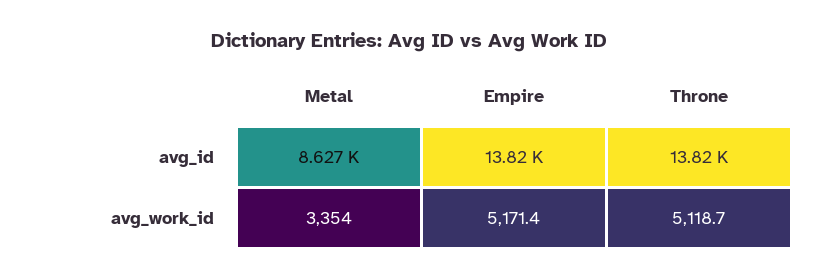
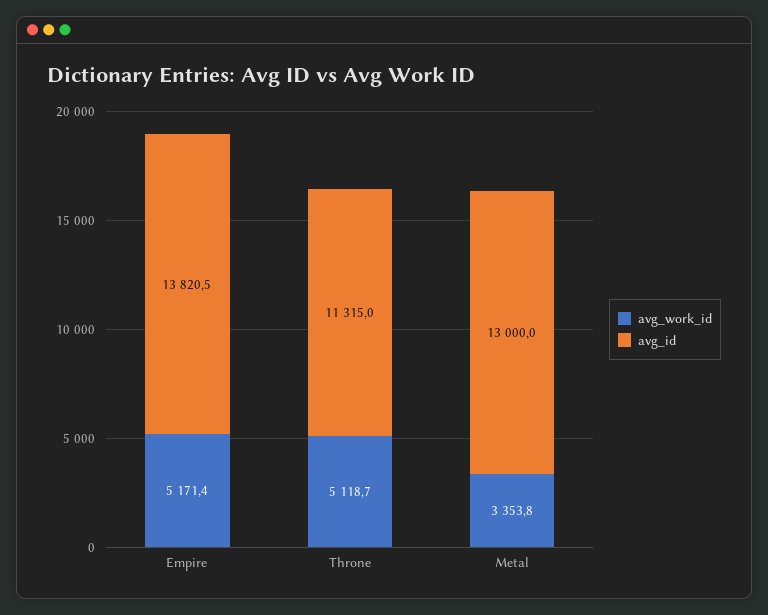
avg_id, Metal: 8627 -> 13000
avg_id, Throne: 13820 -> 11315
avg_work_id, Metal: 3354 -> 3353.8

